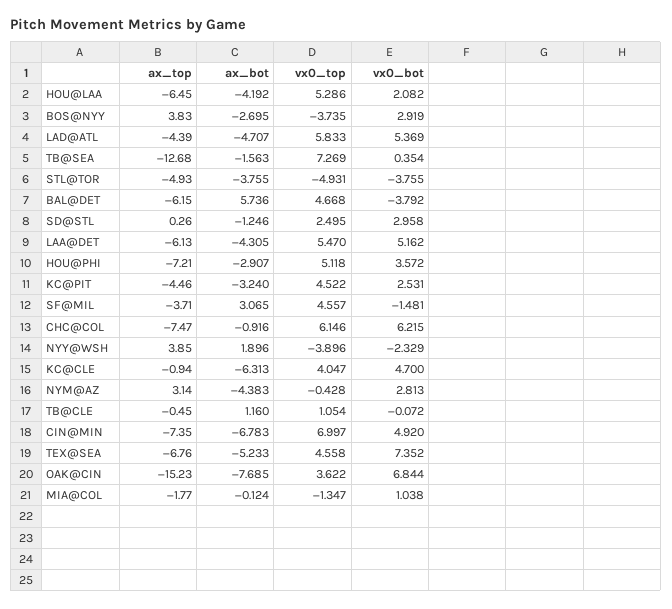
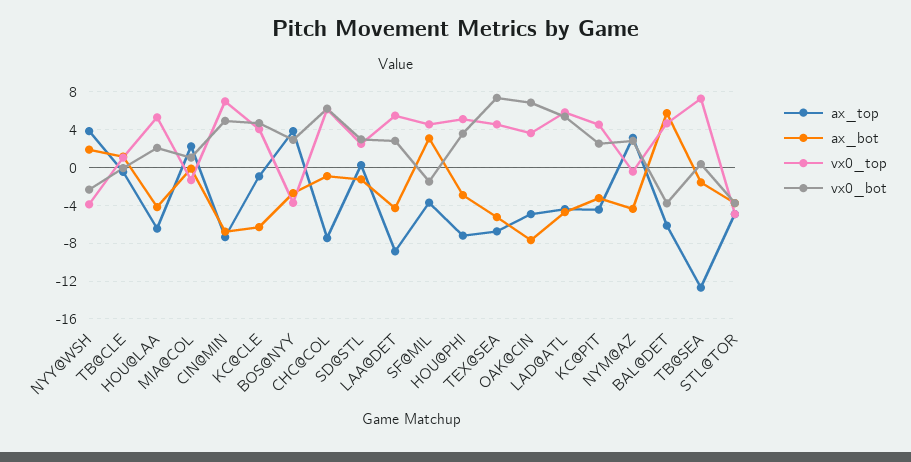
ax_top, LAA@DET: -6.13 -> -9
vx0_bot, LAA@DET: 5.162 -> 3
ax_top, OAK@CIN: -15.23 -> -5
ax_top, MIA@COL: -1.77 -> 2

